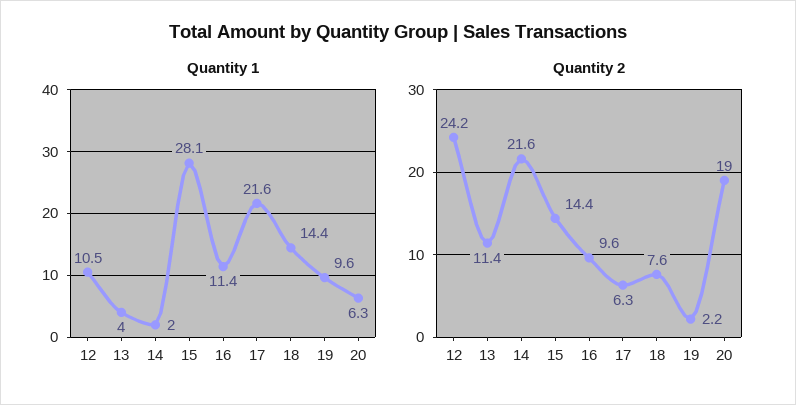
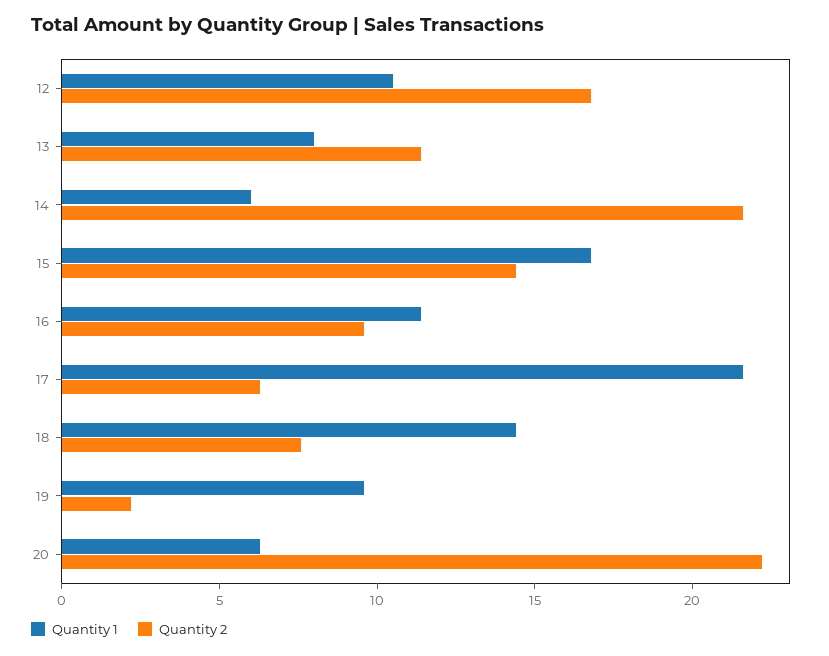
Quantity 1, 13: 4 -> 8
Quantity 1, 14: 2 -> 6
Quantity 1, 15: 28.1 -> 17
Quantity 2, 12: 24.2 -> 17
Quantity 2, 20: 19 -> 22

